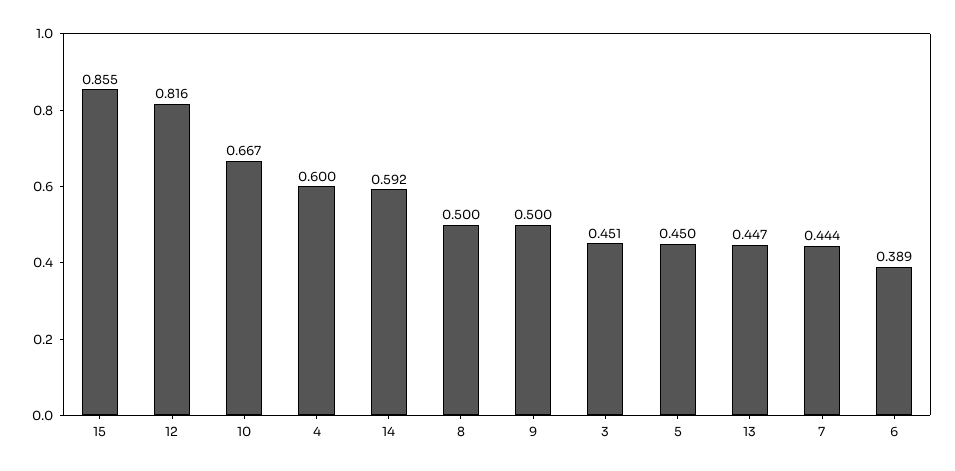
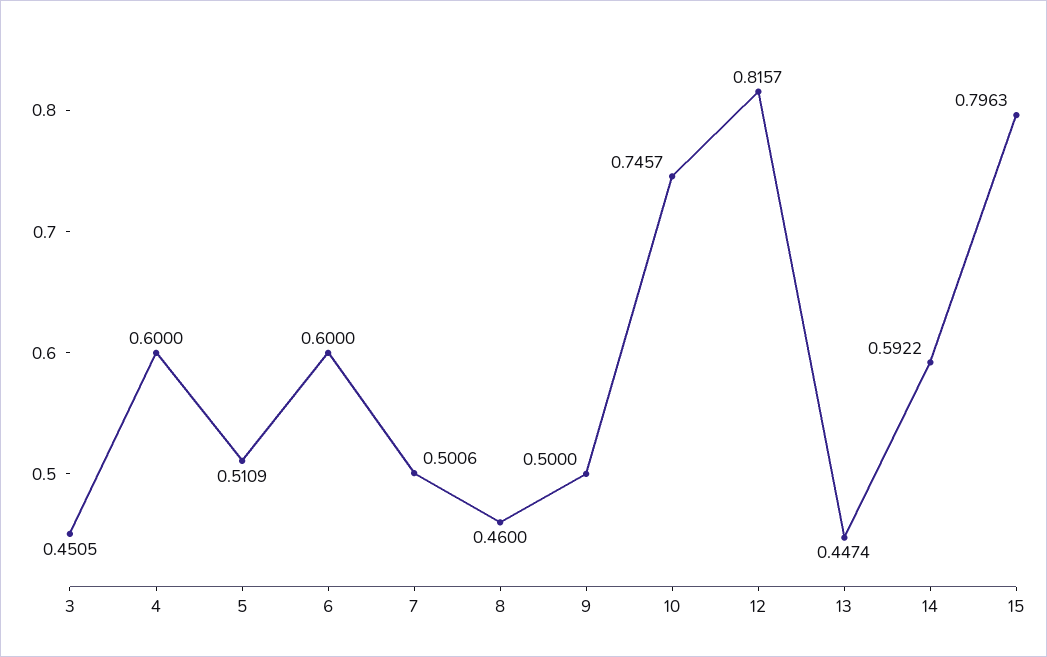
15: 0.855 -> 0.7963
10: 0.667 -> 0.7457
8: 0.5 -> 0.46
5: 0.45 -> 0.5109
7: 0.444 -> 0.5006
6: 0.389 -> 0.6

